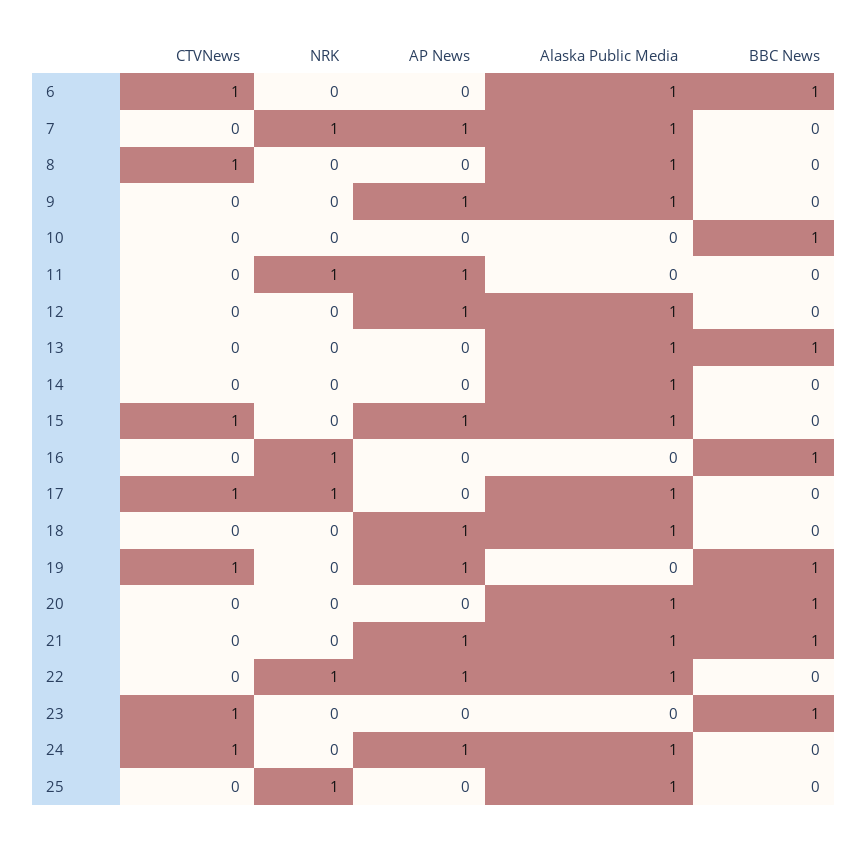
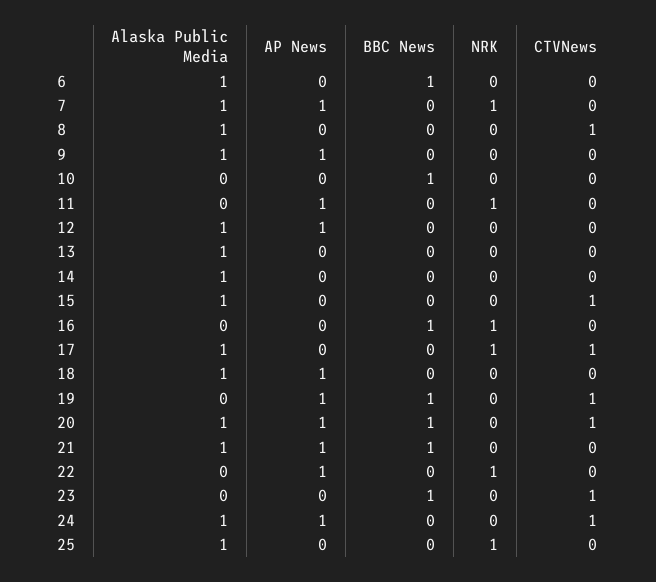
CTVNews, 6: 1 -> 0
BBC News, 13: 1 -> 0
AP News, 15: 1 -> 0
CTVNews, 20: 0 -> 1
AP News, 20: 0 -> 1
Alaska Public Media, 22: 1 -> 0

